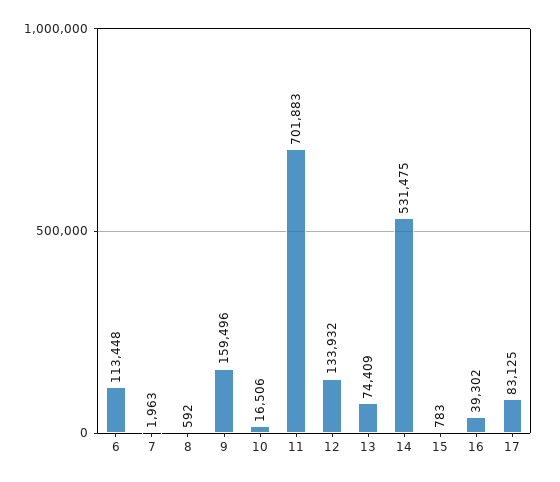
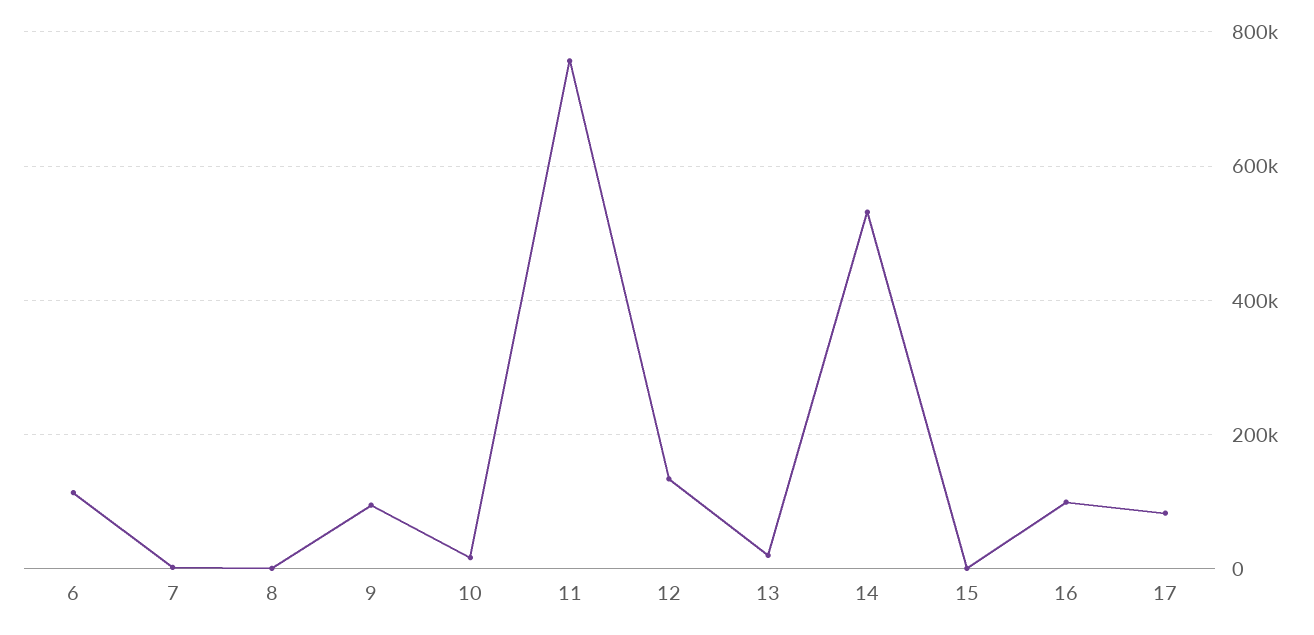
9: 159496 -> 100000
11: 701883 -> 760000
13: 74409 -> 20000
16: 39302 -> 100000

